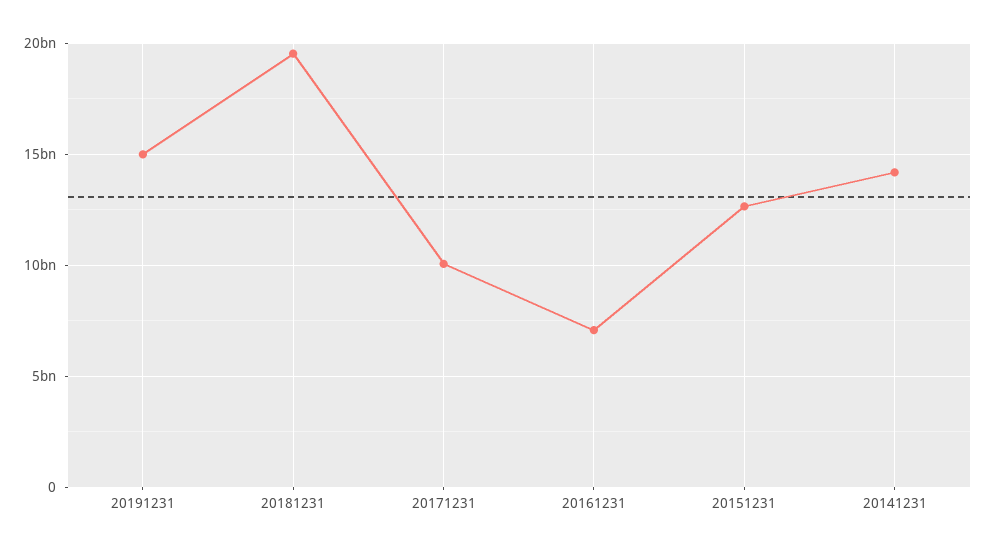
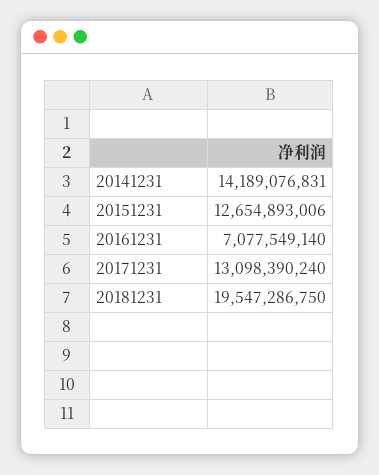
20191231: 15000000000 -> none
20171231: 10000000000 -> 13098390240

